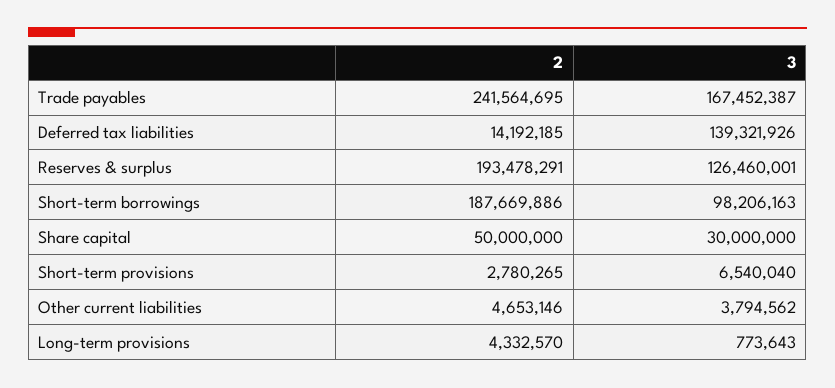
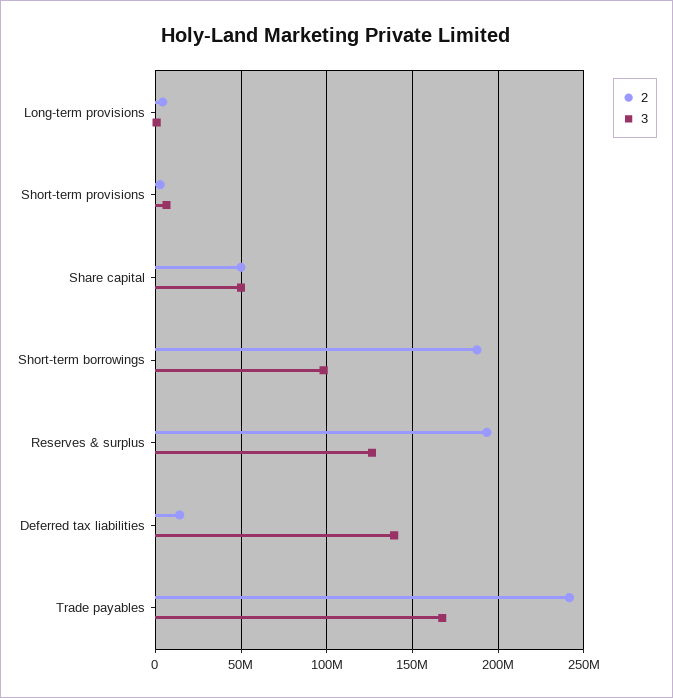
3, Share capital: 30000000 -> 50000000
2, Other current liabilities: 4653146 -> none
3, Other current liabilities: 3794562 -> none

